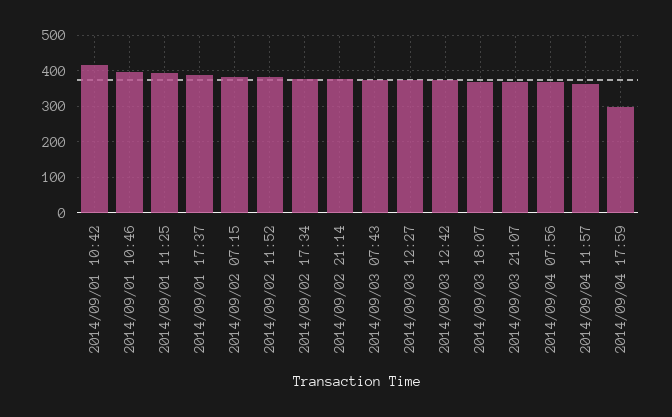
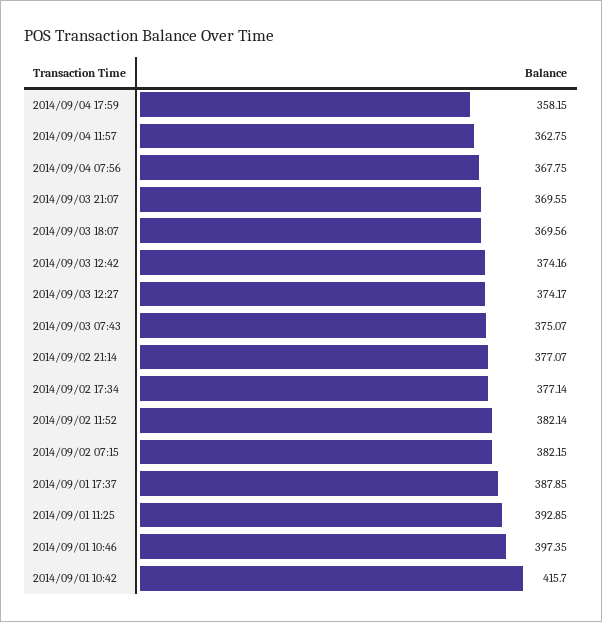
2014/09/04 17:59: 300 -> 358.15

